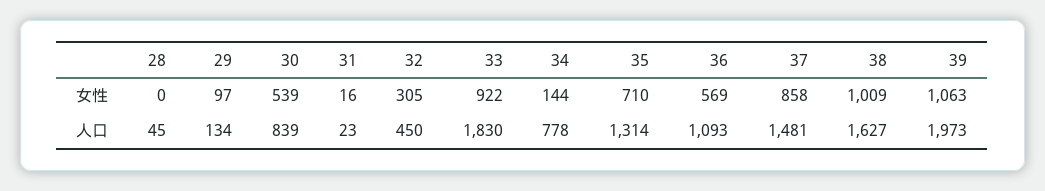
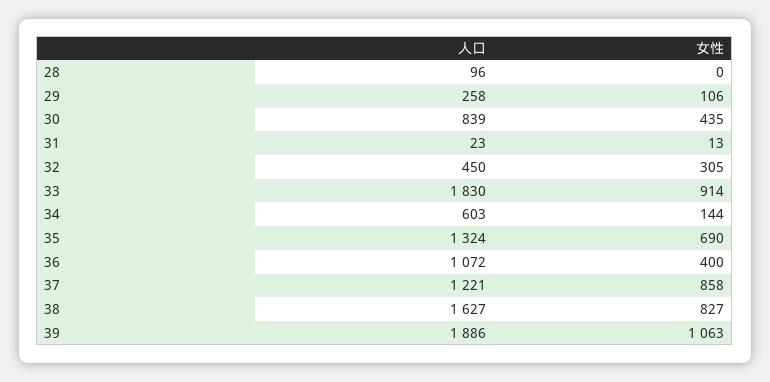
29, 女性: 97 -> 106
30, 女性: 539 -> 435
31, 女性: 16 -> 13
33, 女性: 922 -> 914
35, 女性: 710 -> 690
36, 女性: 569 -> 400
38, 女性: 1009 -> 827
28, 人口: 45 -> 96
29, 人口: 134 -> 258
34, 人口: 778 -> 603
35, 人口: 1314 -> 1324
36, 人口: 1093 -> 1072
37, 人口: 1481 -> 1221
39, 人口: 1973 -> 1886

